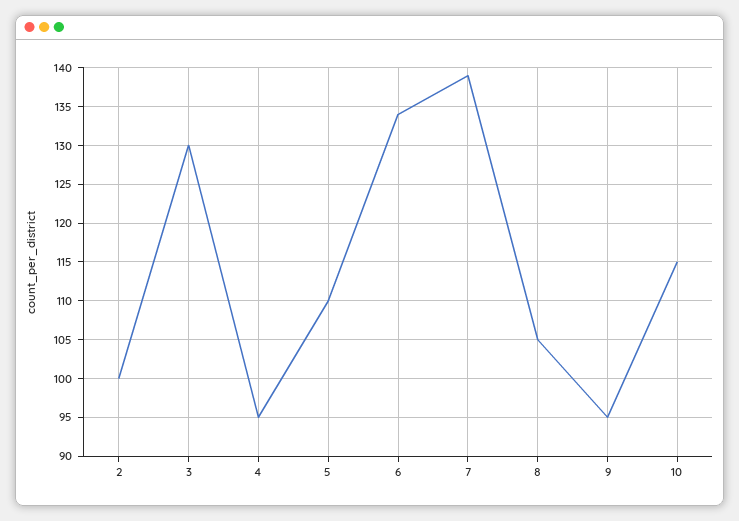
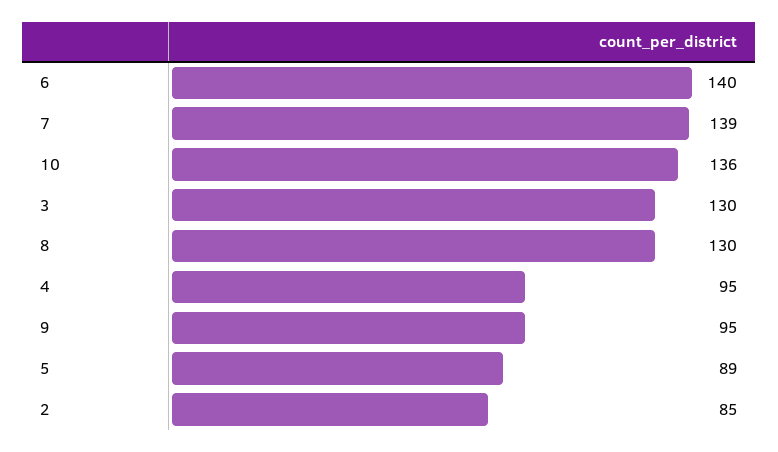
2: 100 -> 85
5: 110 -> 89
6: 134 -> 140
8: 105 -> 130
10: 115 -> 136

